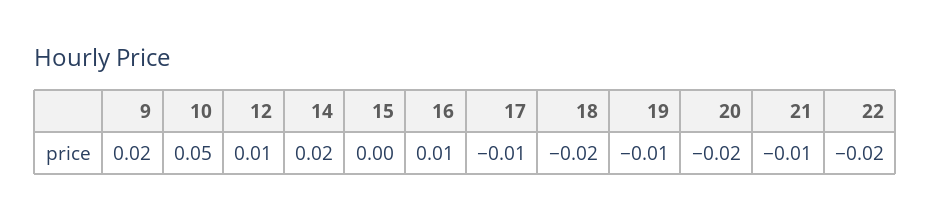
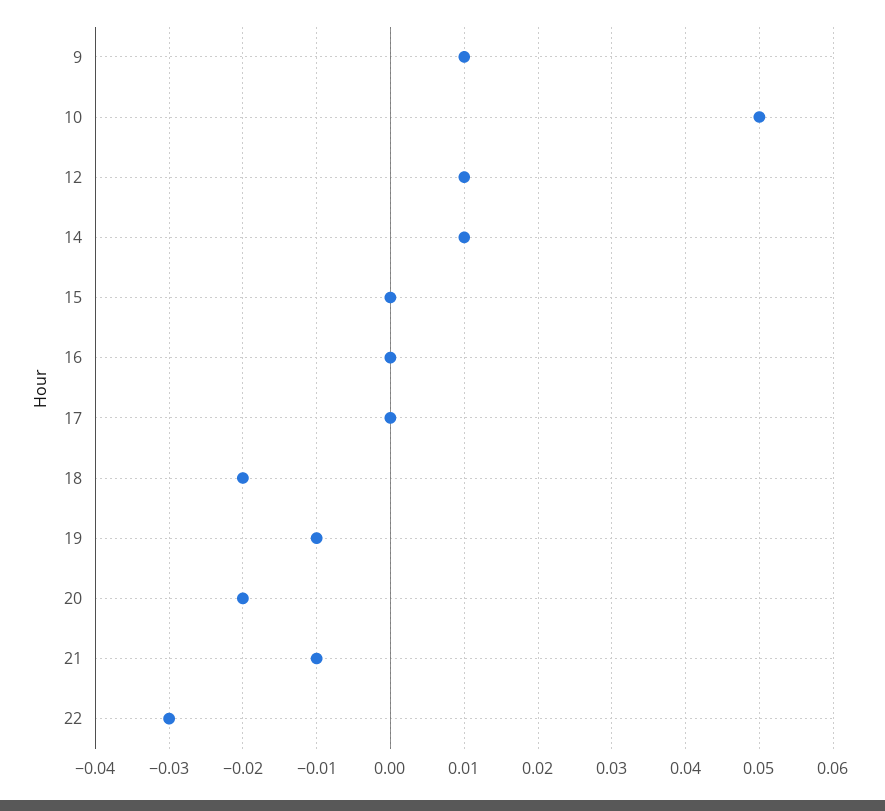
9: 0.02 -> 0.01
14: 0.02 -> 0.01
16: 0.01 -> 0
17: -0.01 -> 0
22: -0.02 -> -0.03

